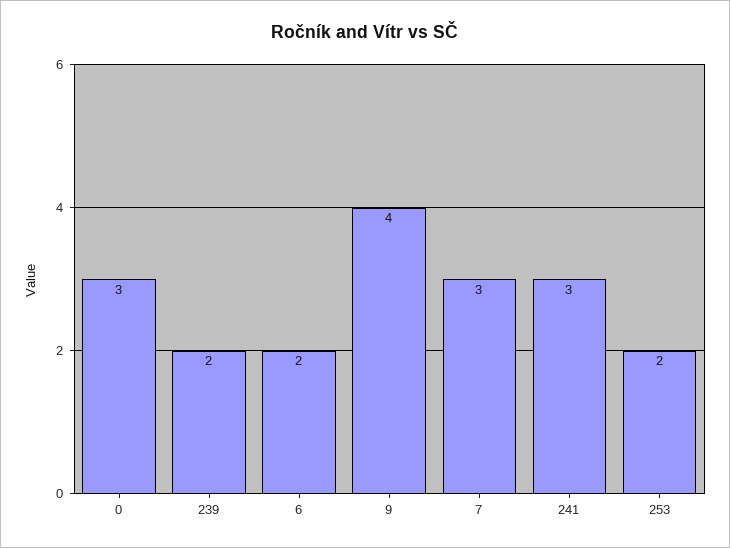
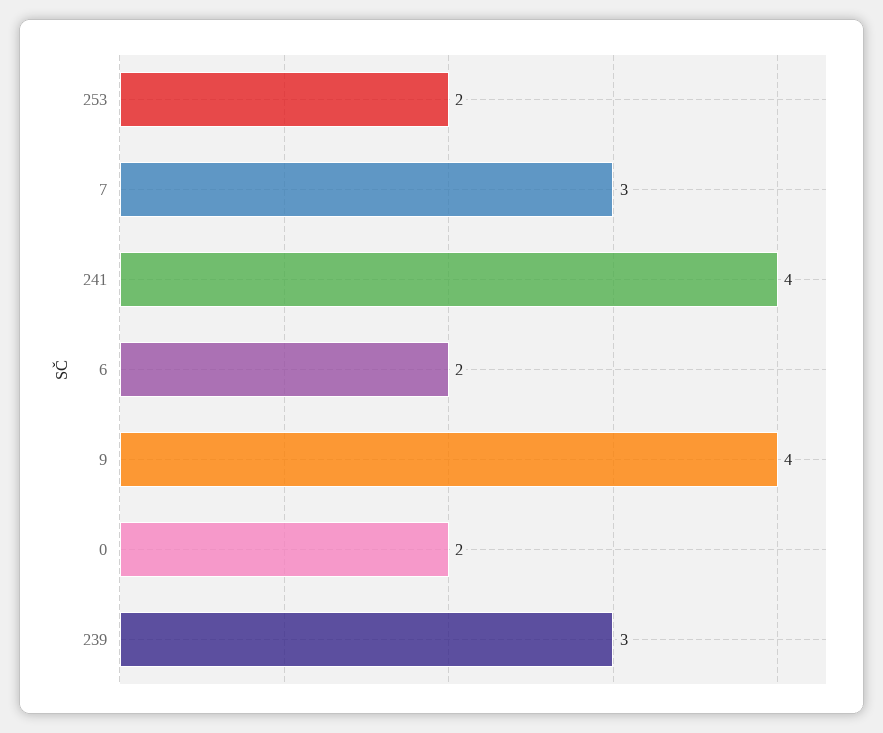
0: 3 -> 2
239: 2 -> 3
241: 3 -> 4

